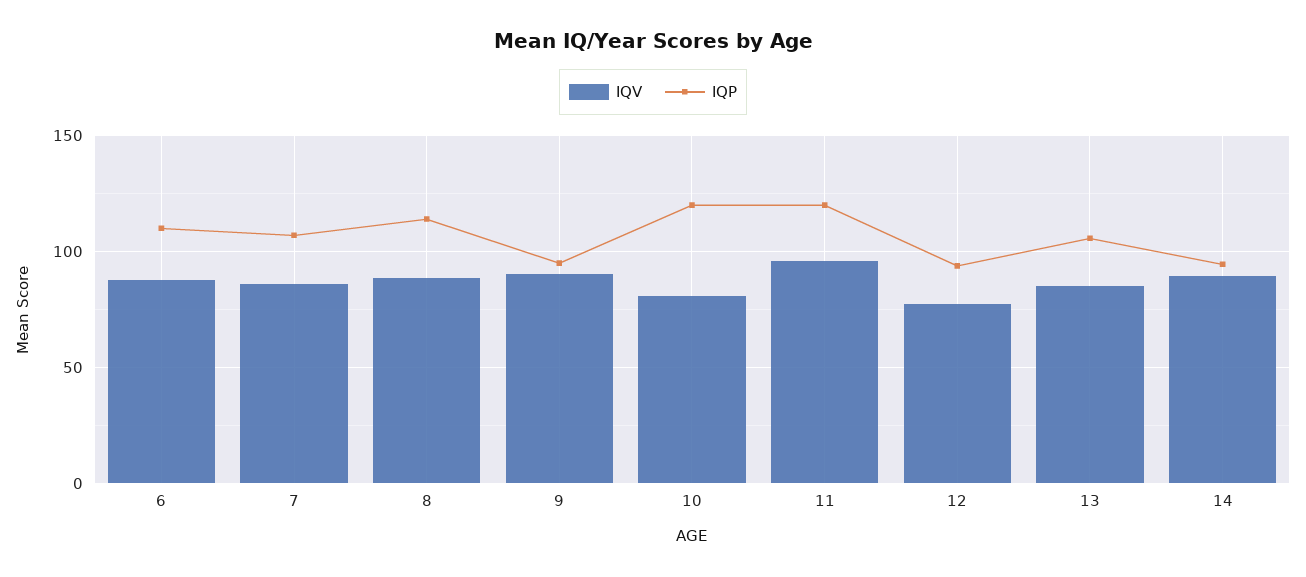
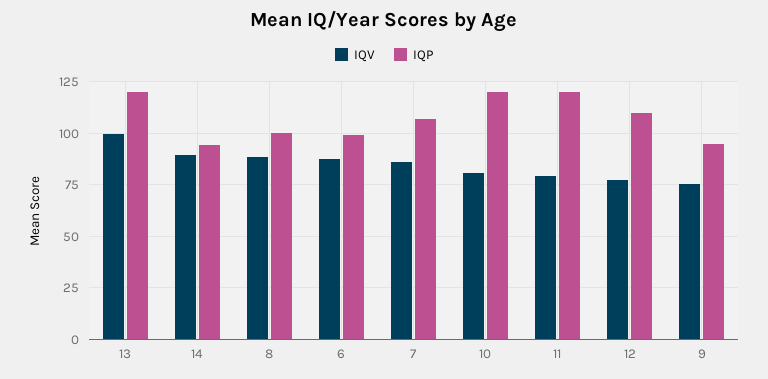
IQP, 6: 110 -> 100
IQP, 8: 115 -> 100
IQV, 9: 90 -> 75
IQV, 11: 95 -> 80
IQP, 12: 95 -> 110
IQV, 13: 85 -> 100
IQP, 13: 105 -> 120

